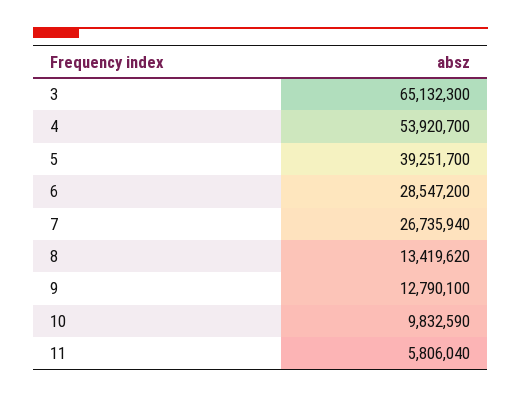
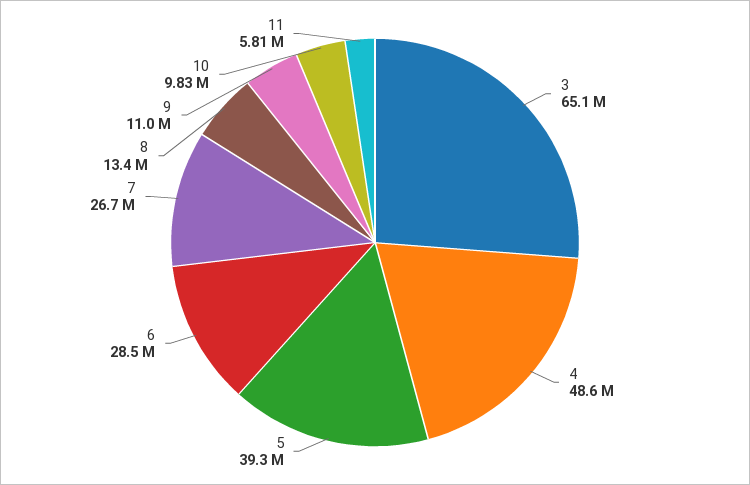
4: 53920700 -> 48600000
9: 12790100 -> 11000000

